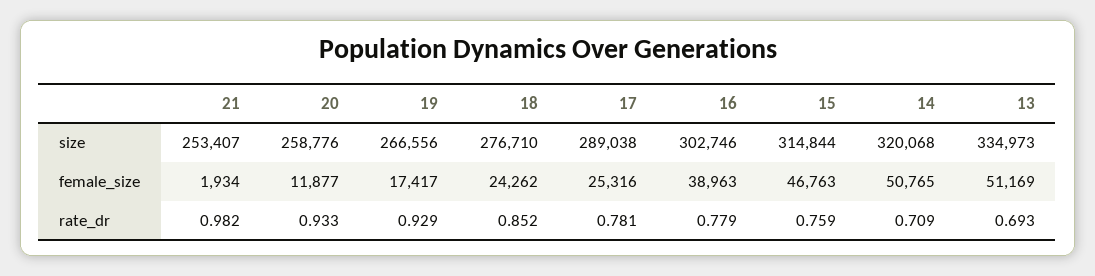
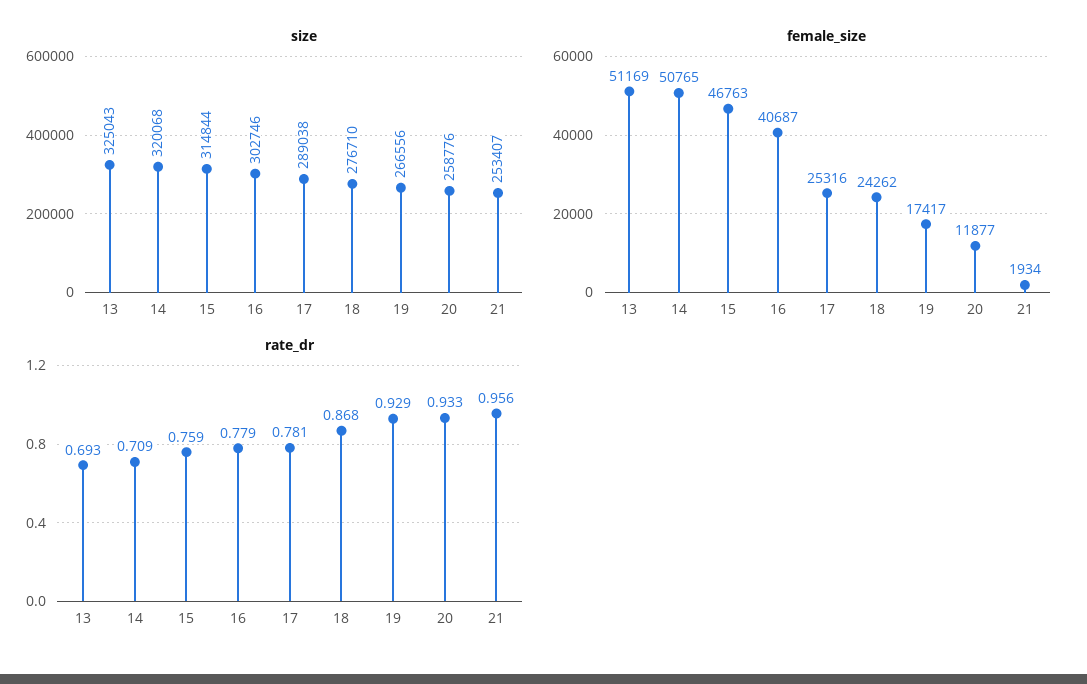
size, 13: 334973 -> 325043
female_size, 16: 38963 -> 40687
rate_dr, 21: 0.982 -> 0.956
rate_dr, 18: 0.852 -> 0.868

